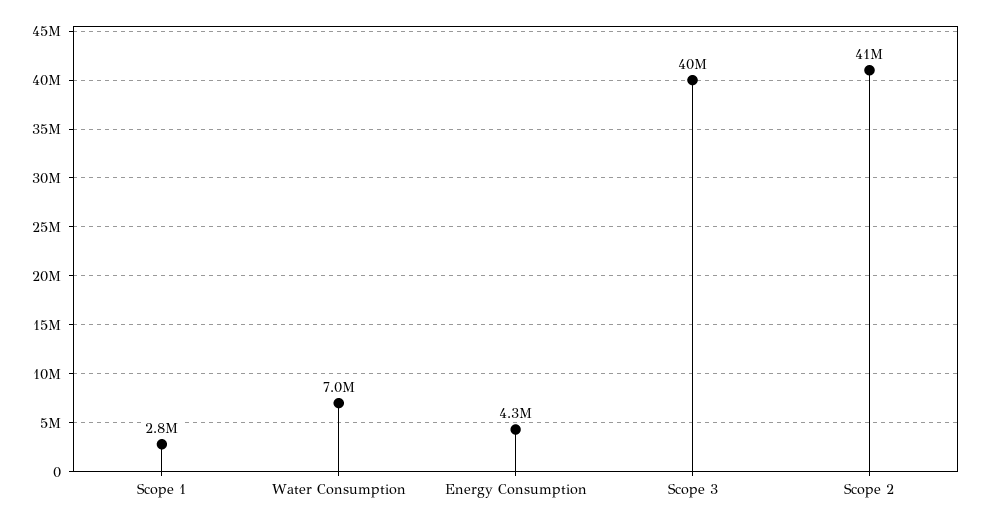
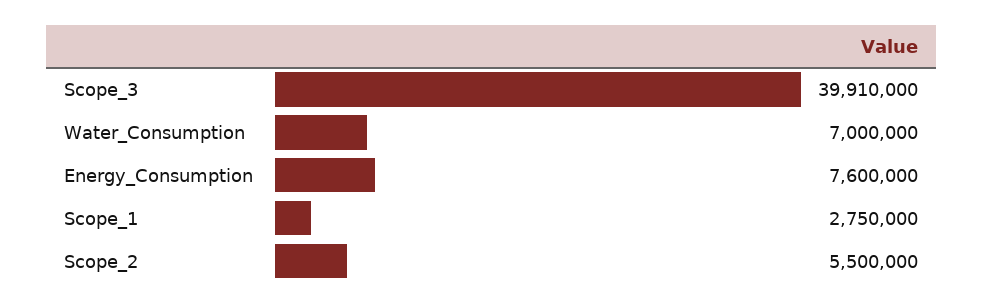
Energy Consumption: 4300000 -> 7600000
Scope 2: 41000000 -> 5500000

